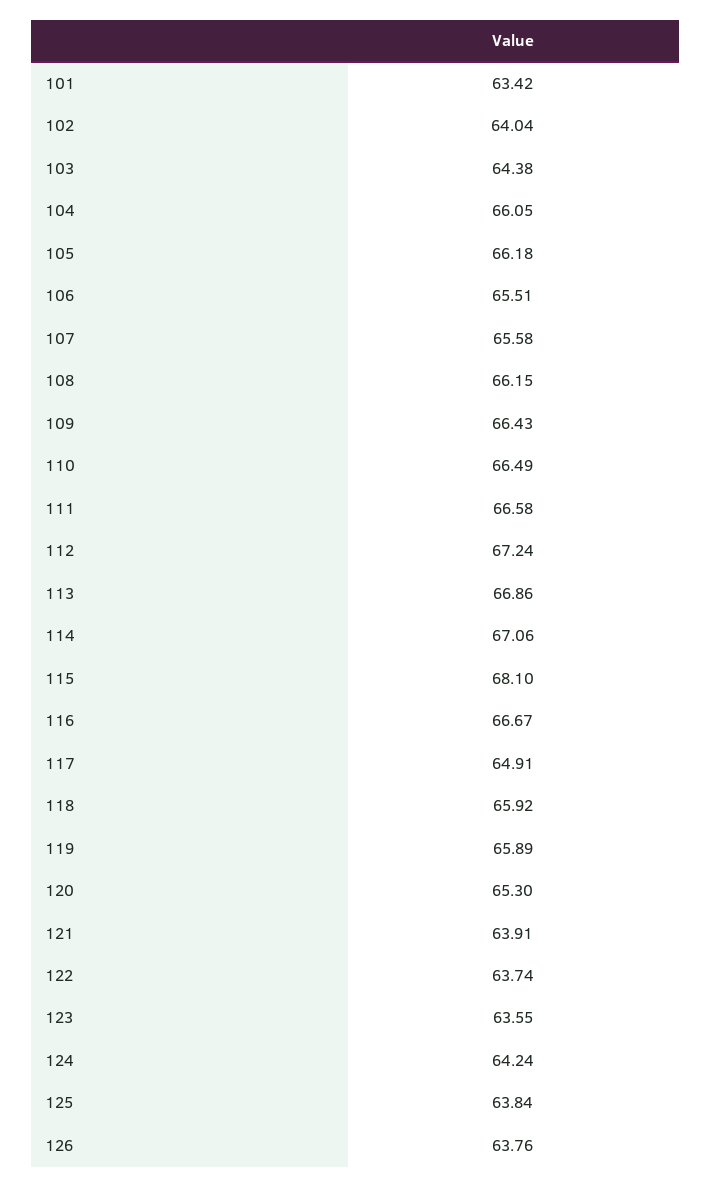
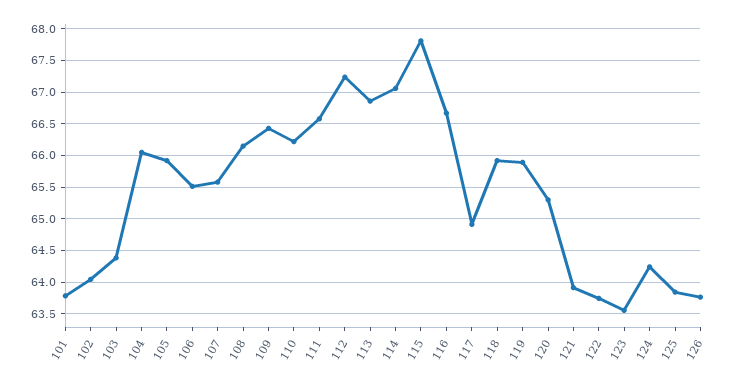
101: 63.42 -> 63.8
105: 66.18 -> 65.9
110: 66.49 -> 66.2
115: 68.1 -> 67.8

